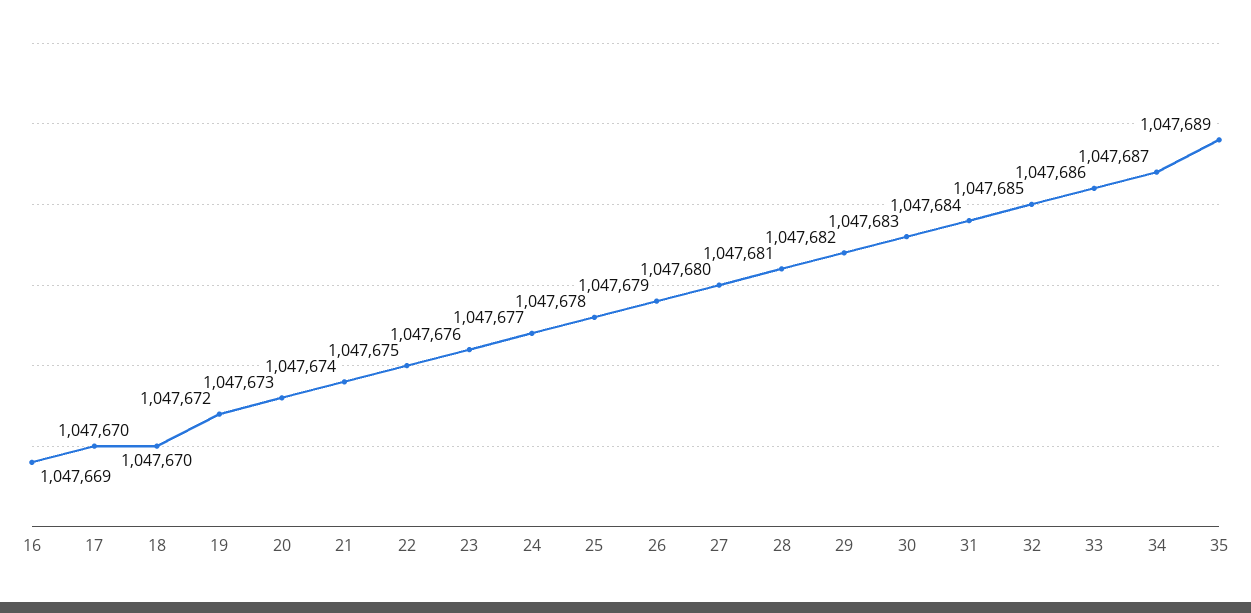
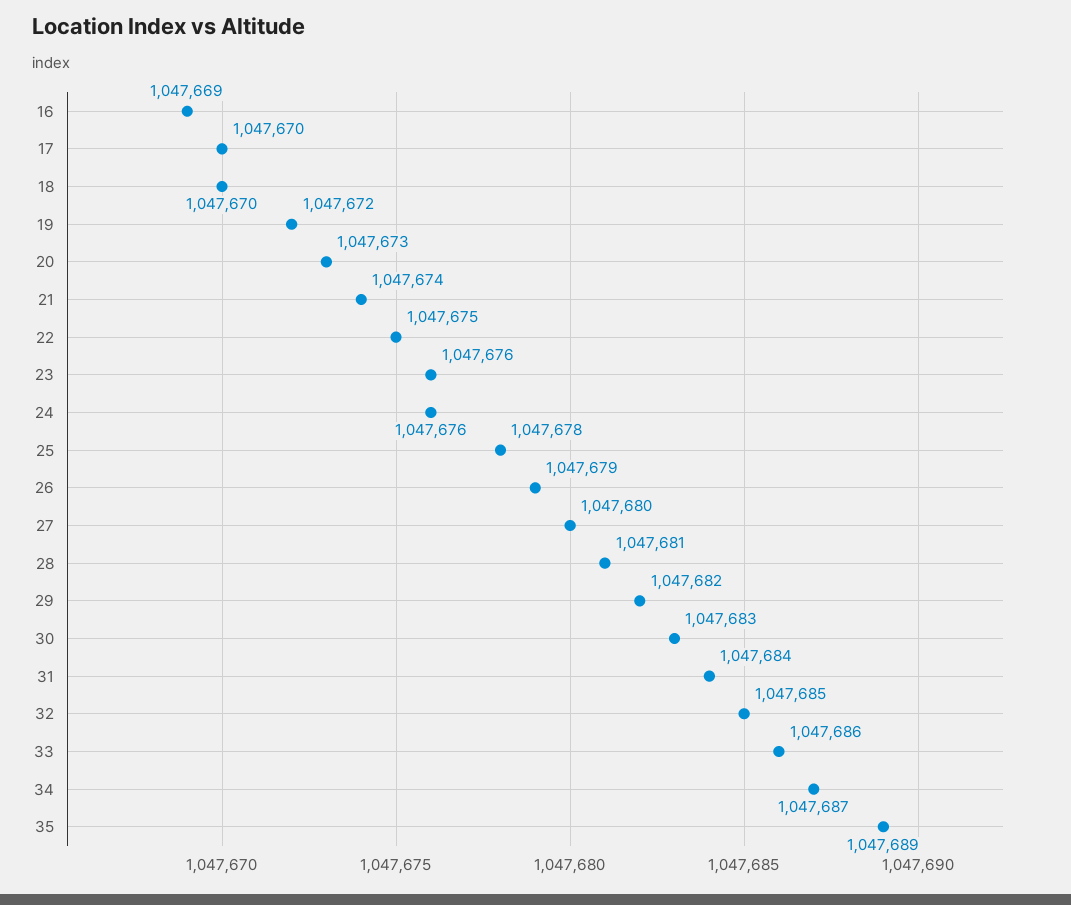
24: 1047677 -> 1047676

